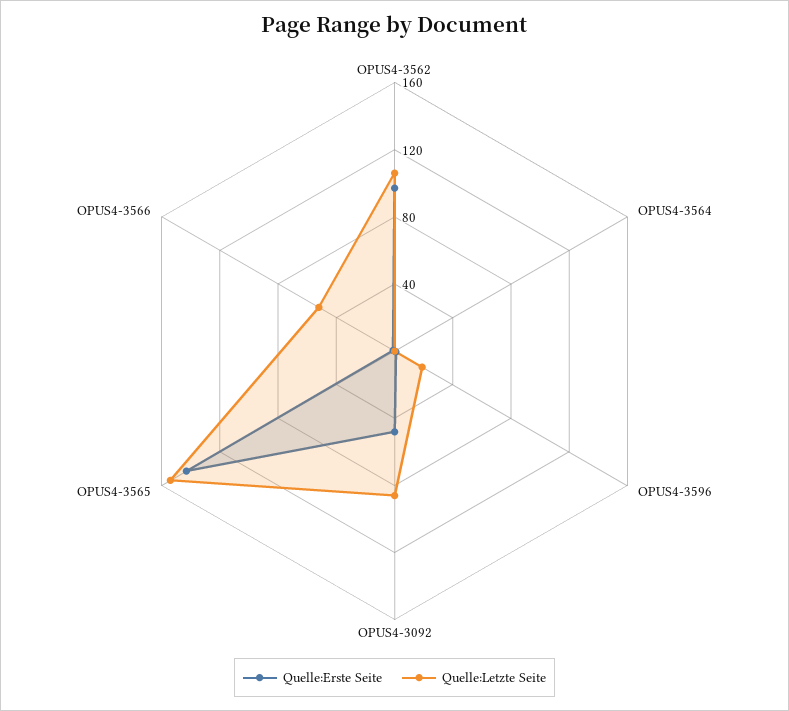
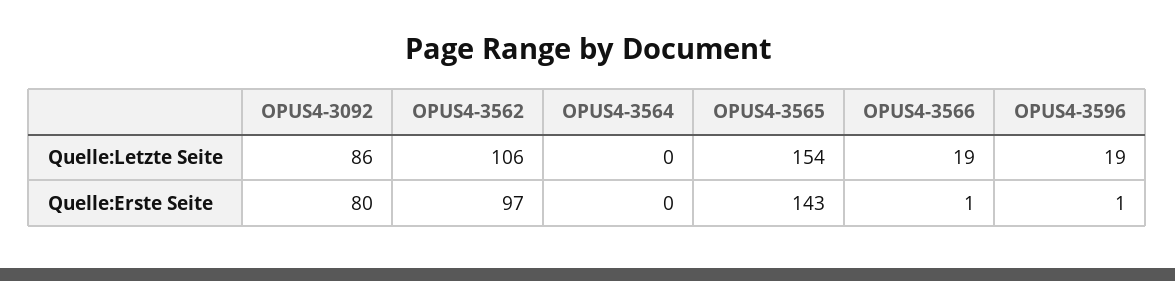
Quelle:Erste Seite, OPUS4-3092: 50 -> 80
Quelle:Letzte Seite, OPUS4-3566: 50 -> 19

